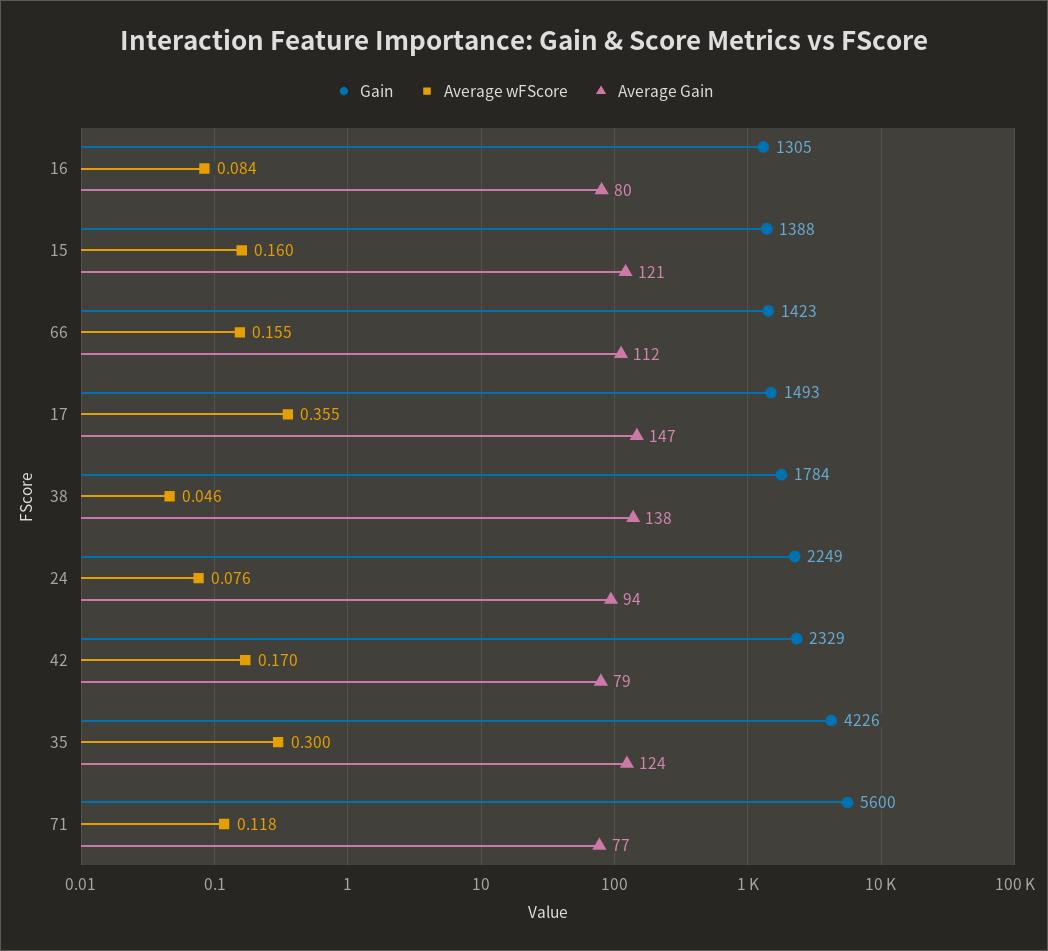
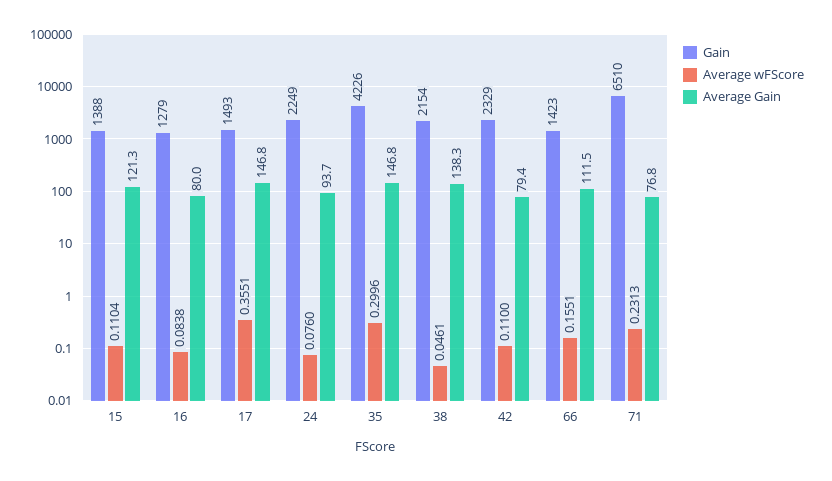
Gain, 16: 1305 -> 1279
Average wFScore, 15: 0.16 -> 0.1104
Gain, 38: 1784 -> 2154
Average wFScore, 42: 0.17 -> 0.11
Average Gain, 35: 124 -> 146.8
Gain, 71: 5600 -> 6510
Average wFScore, 71: 0.118 -> 0.2313

